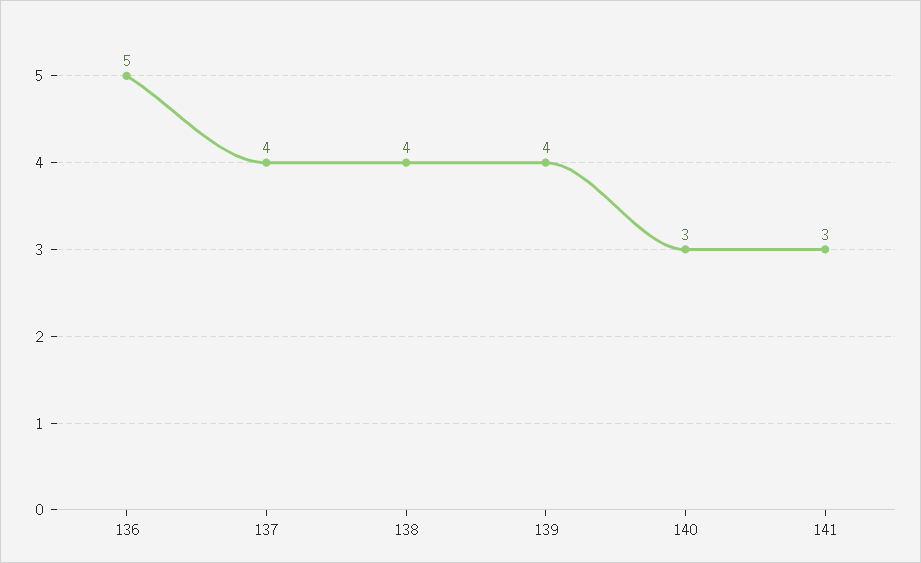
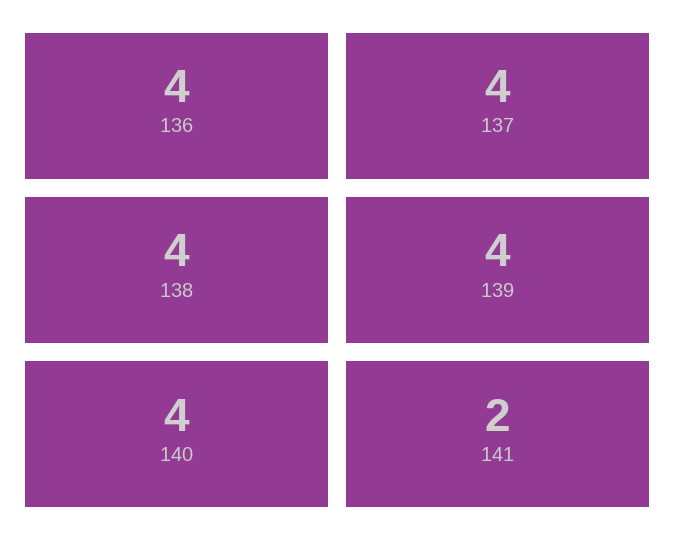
136: 5 -> 4
140: 3 -> 4
141: 3 -> 2

